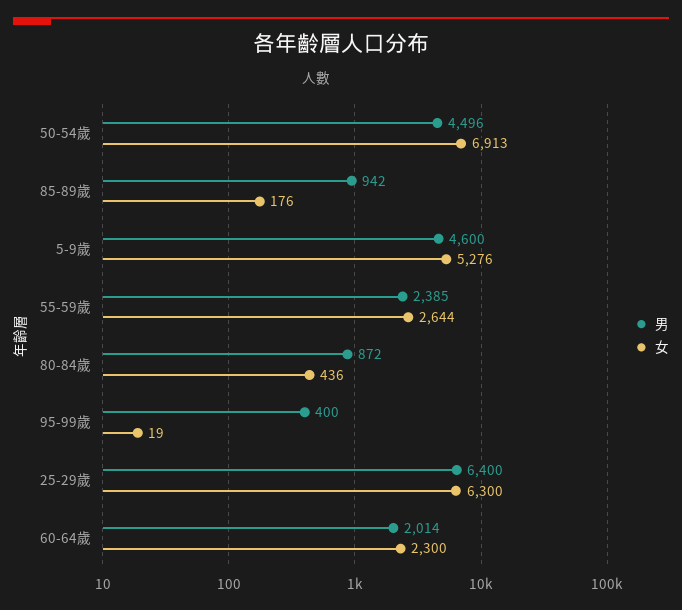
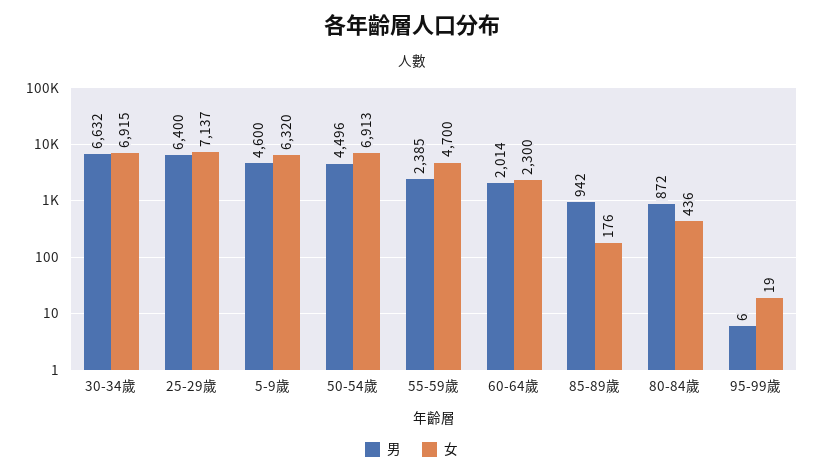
女, 5-9歲: 5276 -> 6320
女, 55-59歲: 2644 -> 4700
男, 95-99歲: 400 -> 6
女, 25-29歲: 6300 -> 7137
男, 30-34歲: none -> 6632
女, 30-34歲: none -> 6915

